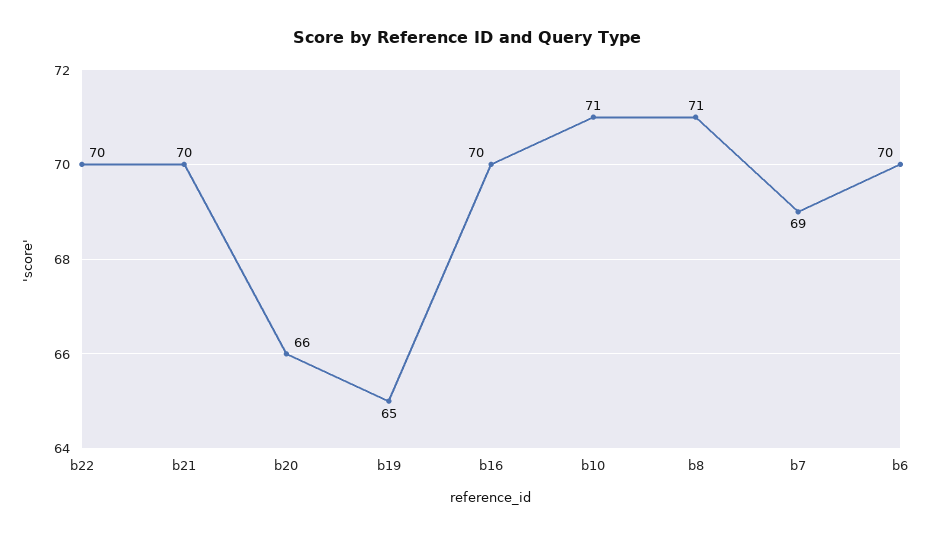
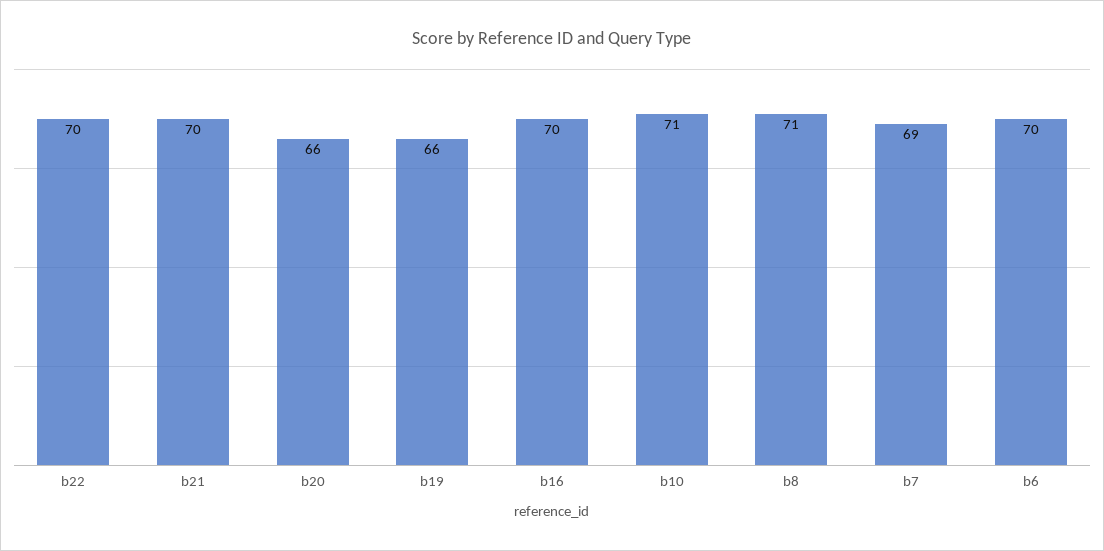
b19: 65 -> 66

